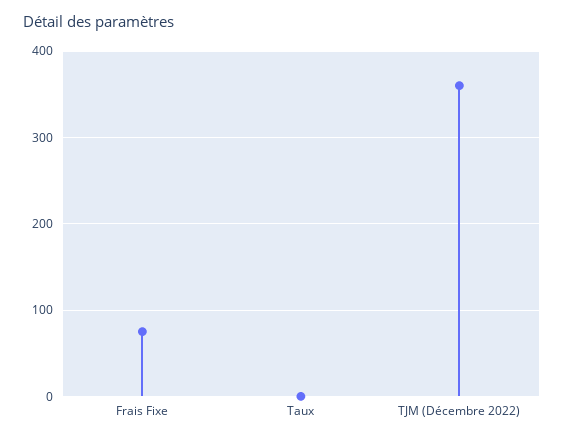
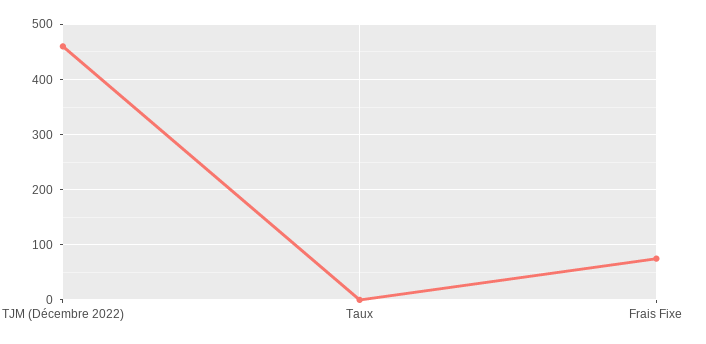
TJM (Décembre 2022): 360 -> 460

